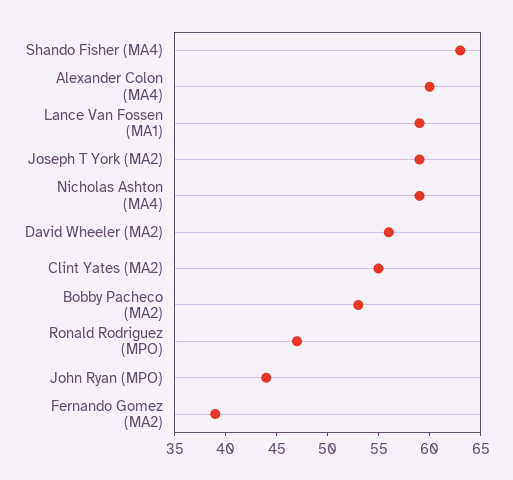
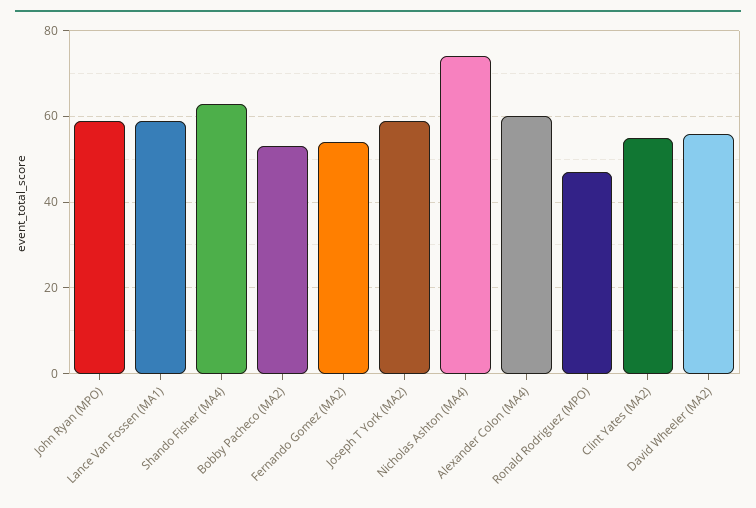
Nicholas Ashton (MA4): 59 -> 75
John Ryan (MPO): 44 -> 60
Fernando Gomez (MA2): 39 -> 55

